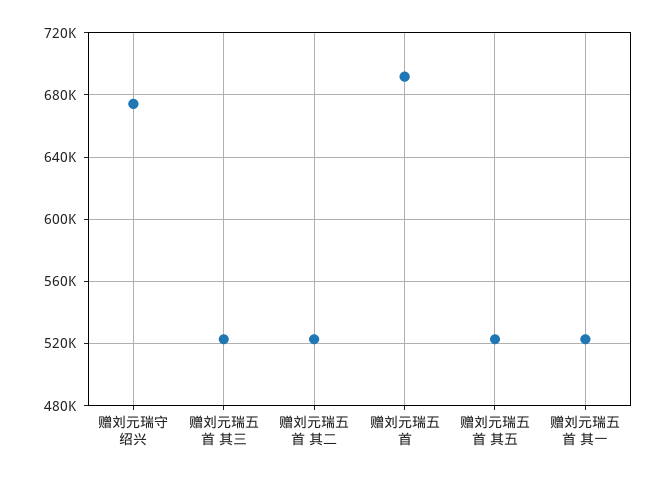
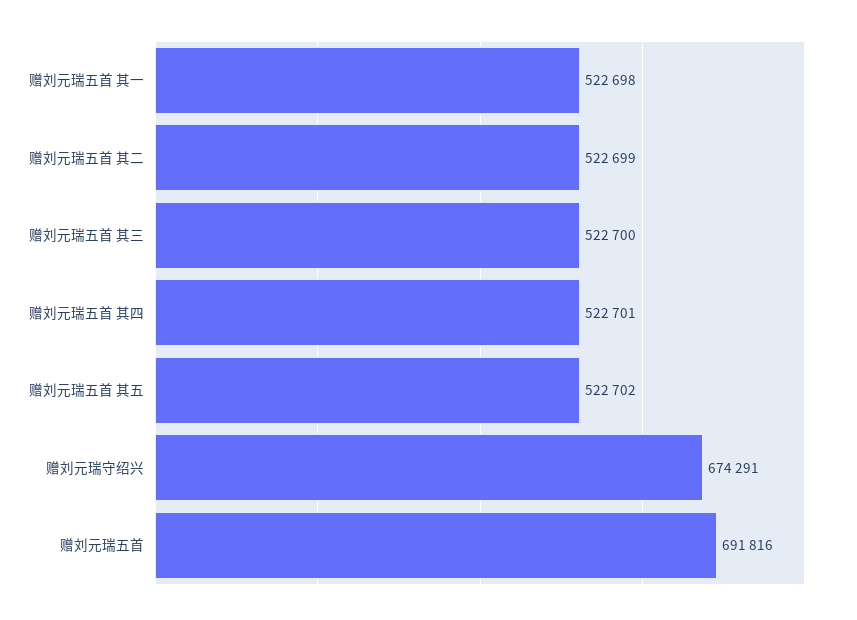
赠刘元瑞五首 其四: none -> 522701

